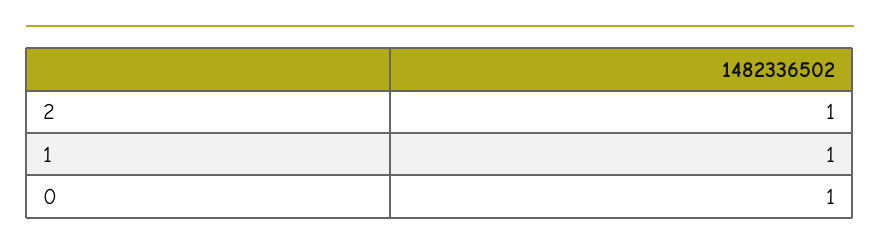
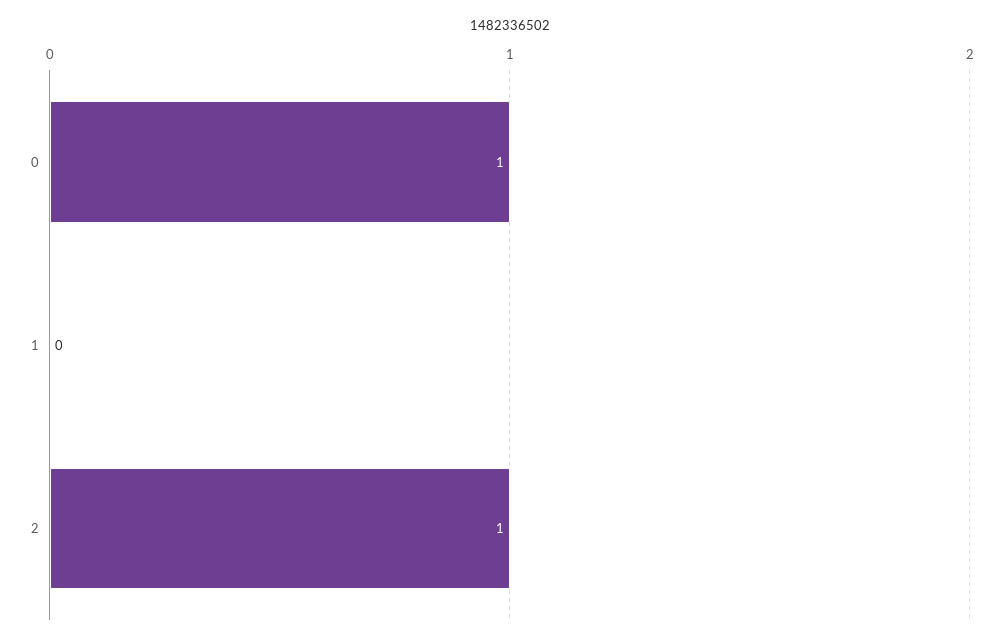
1: 1 -> 0

